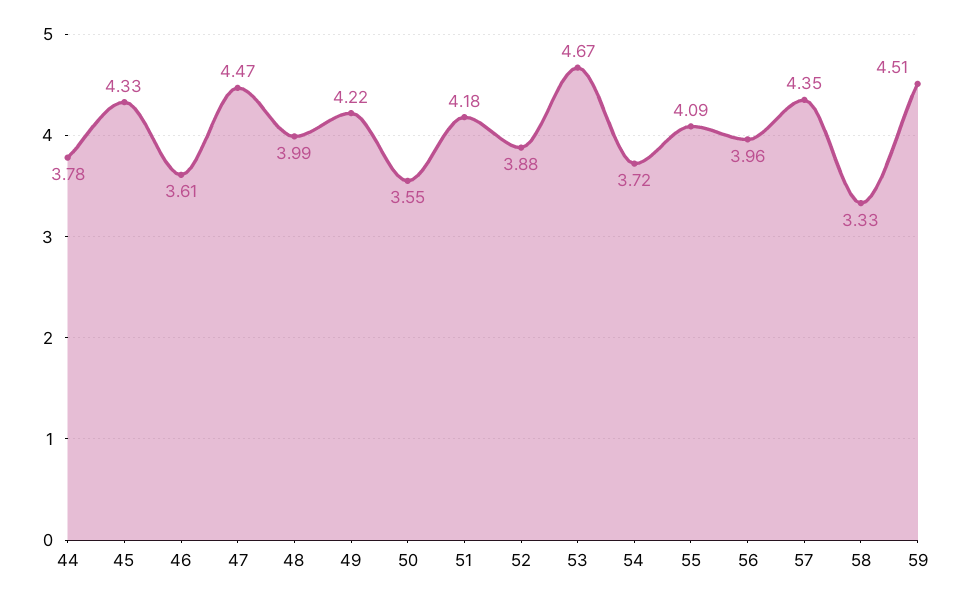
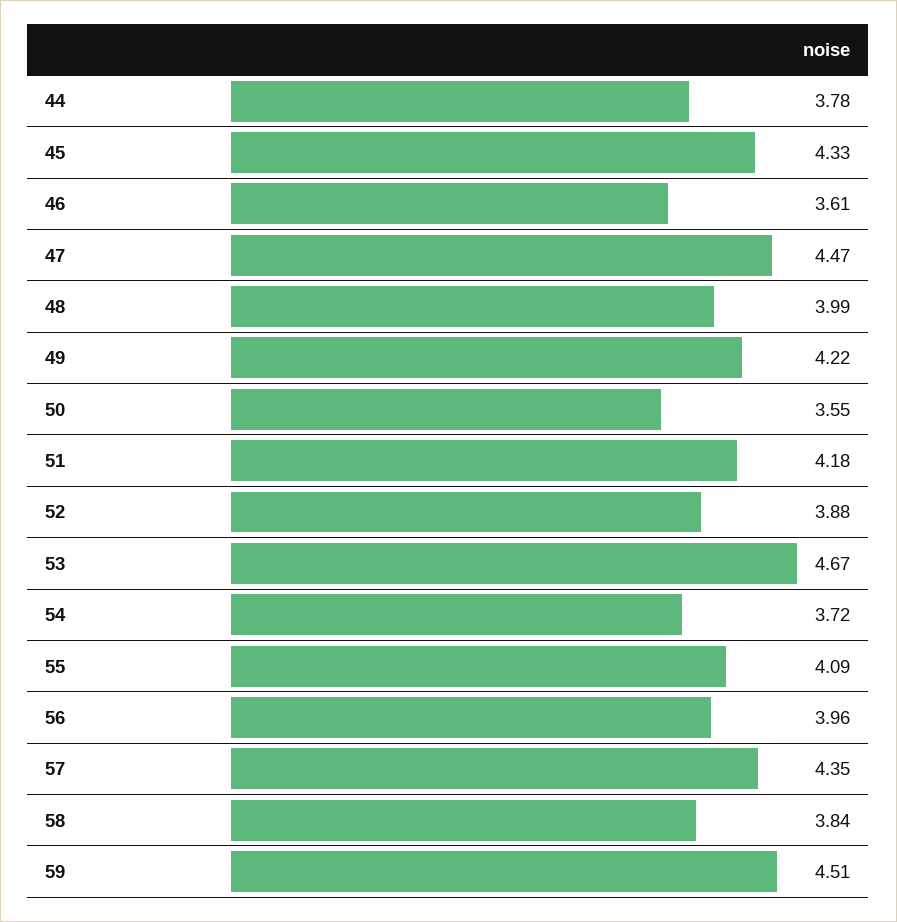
58: 3.33 -> 3.84

